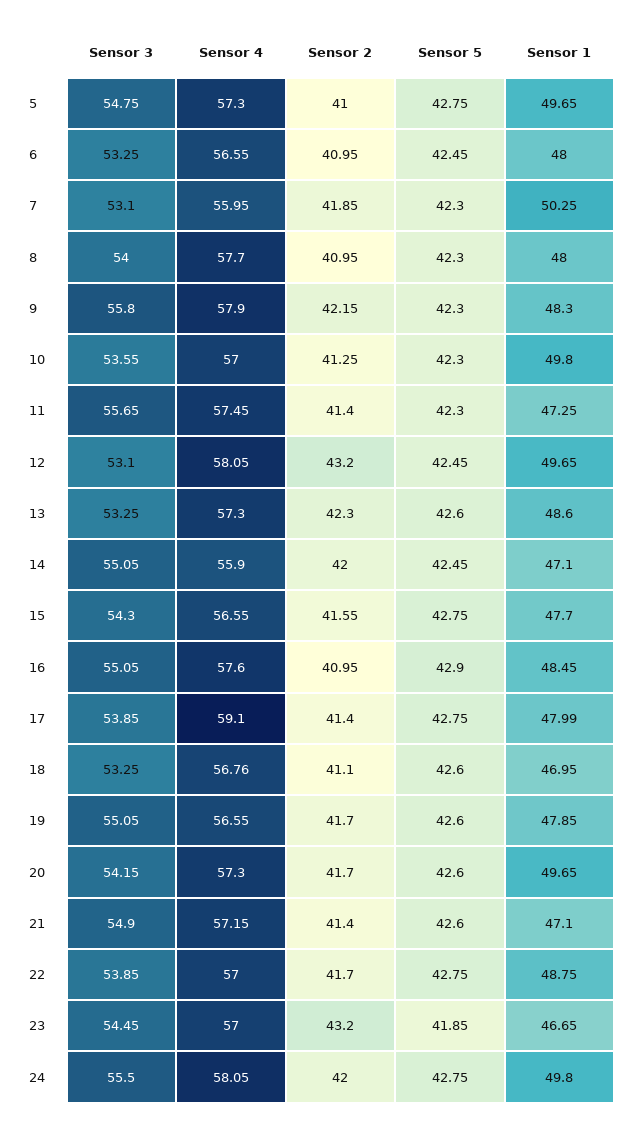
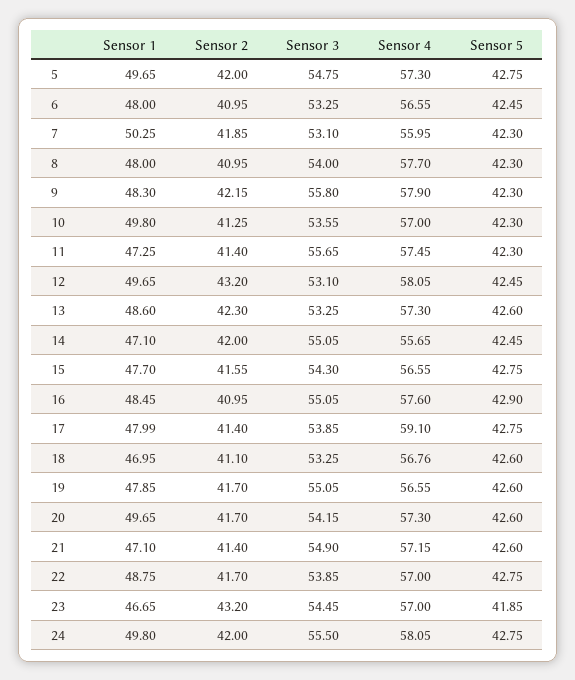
Sensor 2, 5: 41 -> 42
Sensor 4, 14: 55.9 -> 55.65

